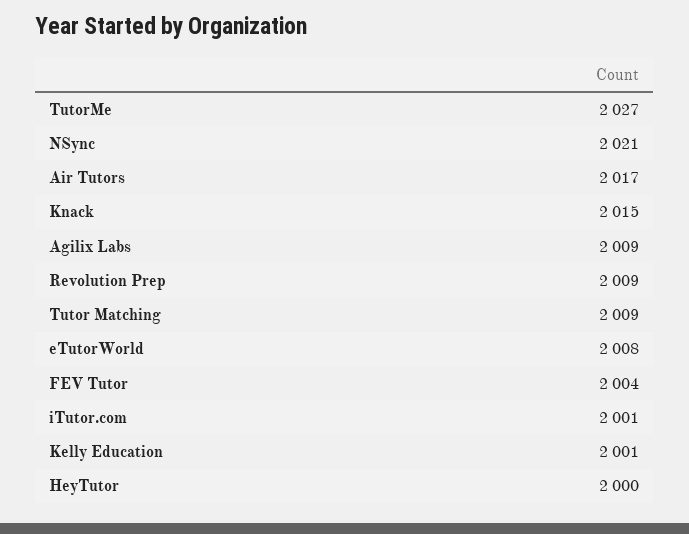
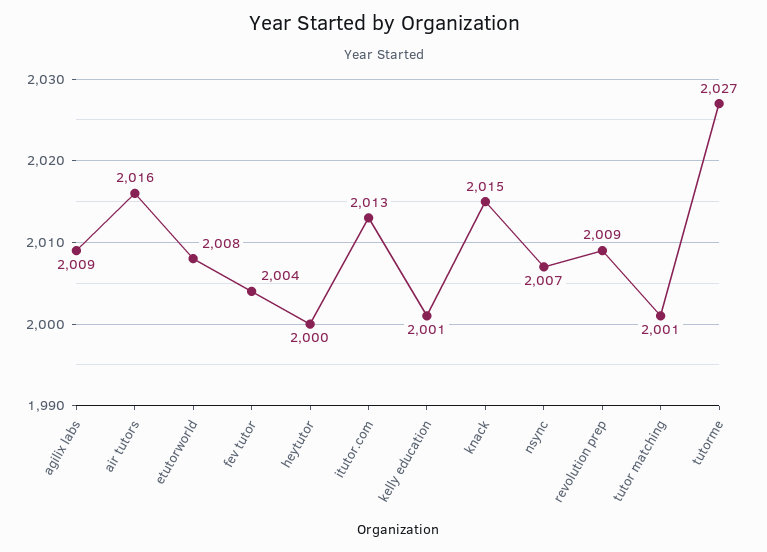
NSync: 2021 -> 2007
Air Tutors: 2017 -> 2016
Tutor Matching: 2009 -> 2001
iTutor.com: 2001 -> 2013

